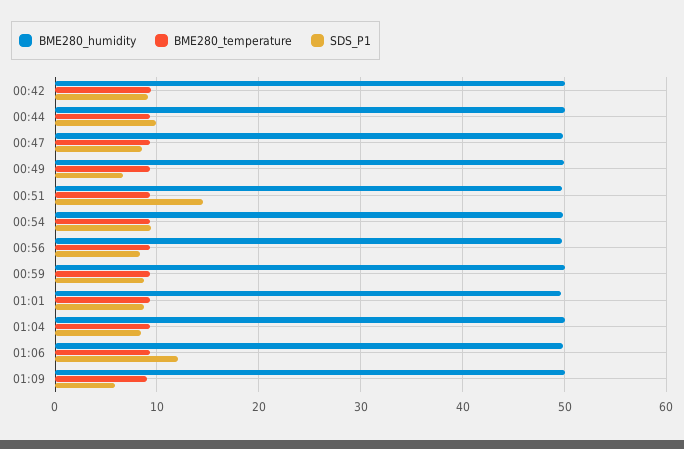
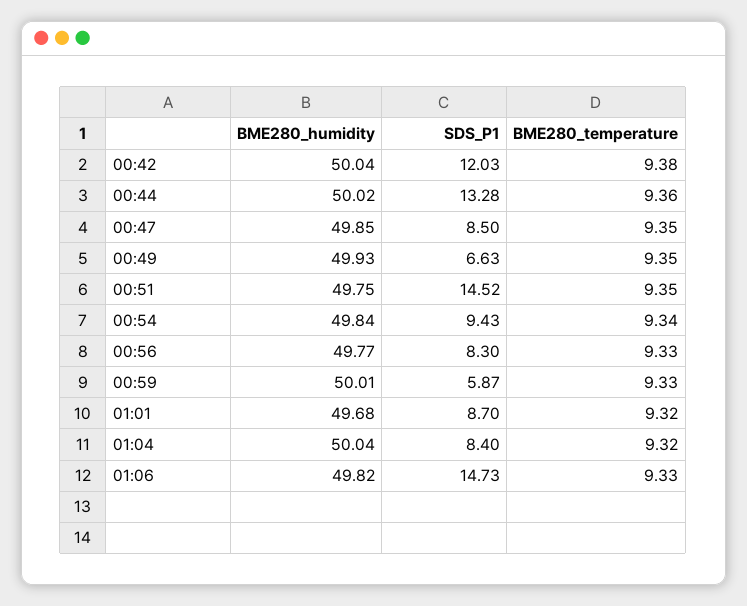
SDS_P1, 00:42: 9 -> 12.03
SDS_P1, 00:44: 10 -> 13.28
SDS_P1, 00:59: 9 -> 5.87
SDS_P1, 01:06: 12 -> 14.73
BME280_humidity, 01:09: 50 -> none
BME280_temperature, 01:09: 9 -> none
SDS_P1, 01:09: 6 -> none

